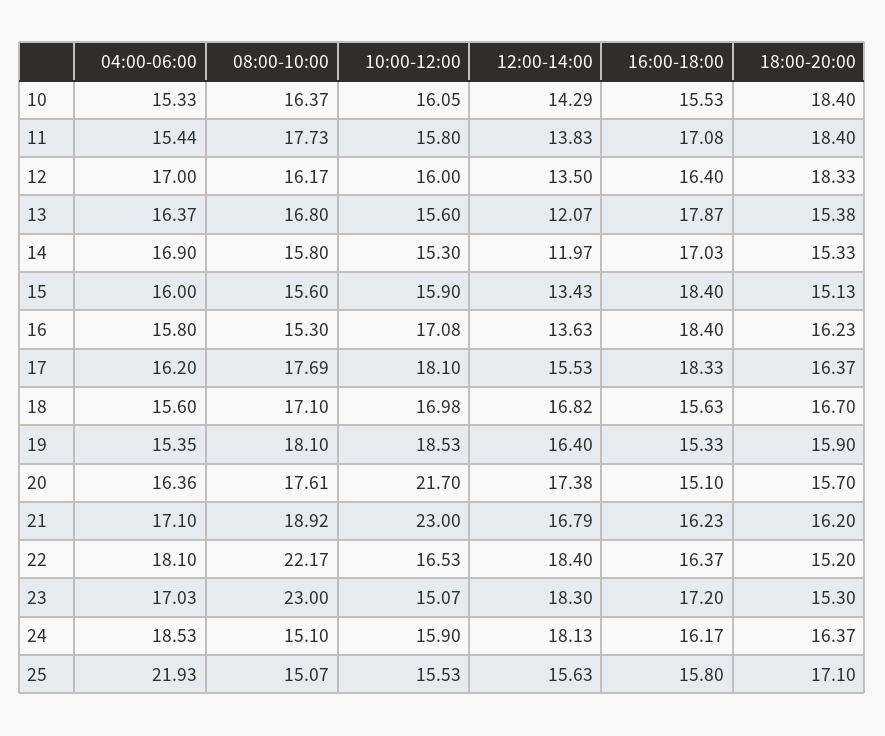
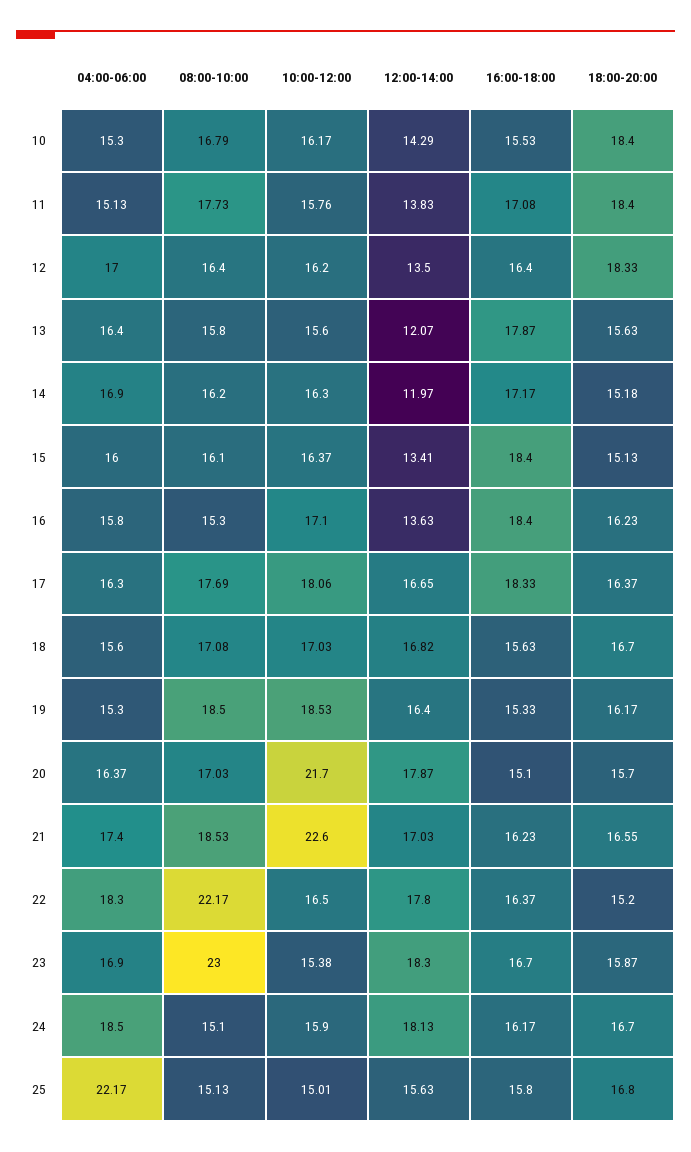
04:00-06:00, 10: 15.33 -> 15.3
08:00-10:00, 10: 16.37 -> 16.79
10:00-12:00, 10: 16.05 -> 16.17
04:00-06:00, 11: 15.44 -> 15.13
10:00-12:00, 11: 15.8 -> 15.76
08:00-10:00, 12: 16.17 -> 16.4
10:00-12:00, 12: 16 -> 16.2
04:00-06:00, 13: 16.37 -> 16.4
08:00-10:00, 13: 16.8 -> 15.8
18:00-20:00, 13: 15.38 -> 15.63
08:00-10:00, 14: 15.8 -> 16.2
10:00-12:00, 14: 15.3 -> 16.3
16:00-18:00, 14: 17.03 -> 17.17
18:00-20:00, 14: 15.33 -> 15.18
08:00-10:00, 15: 15.6 -> 16.1
10:00-12:00, 15: 15.9 -> 16.37
12:00-14:00, 15: 13.43 -> 13.41
10:00-12:00, 16: 17.08 -> 17.1
04:00-06:00, 17: 16.2 -> 16.3
10:00-12:00, 17: 18.1 -> 18.06
12:00-14:00, 17: 15.53 -> 16.65
08:00-10:00, 18: 17.1 -> 17.08
10:00-12:00, 18: 16.98 -> 17.03
04:00-06:00, 19: 15.35 -> 15.3
08:00-10:00, 19: 18.1 -> 18.5
18:00-20:00, 19: 15.9 -> 16.17
04:00-06:00, 20: 16.36 -> 16.37
08:00-10:00, 20: 17.61 -> 17.03
12:00-14:00, 20: 17.38 -> 17.87
04:00-06:00, 21: 17.1 -> 17.4
08:00-10:00, 21: 18.92 -> 18.53
10:00-12:00, 21: 23 -> 22.6
12:00-14:00, 21: 16.79 -> 17.03
18:00-20:00, 21: 16.2 -> 16.55
04:00-06:00, 22: 18.1 -> 18.3
10:00-12:00, 22: 16.53 -> 16.5
12:00-14:00, 22: 18.4 -> 17.8
04:00-06:00, 23: 17.03 -> 16.9
10:00-12:00, 23: 15.07 -> 15.38
16:00-18:00, 23: 17.2 -> 16.7
18:00-20:00, 23: 15.3 -> 15.87
04:00-06:00, 24: 18.53 -> 18.5
18:00-20:00, 24: 16.37 -> 16.7
04:00-06:00, 25: 21.93 -> 22.17
08:00-10:00, 25: 15.07 -> 15.13
10:00-12:00, 25: 15.53 -> 15.01
18:00-20:00, 25: 17.1 -> 16.8

